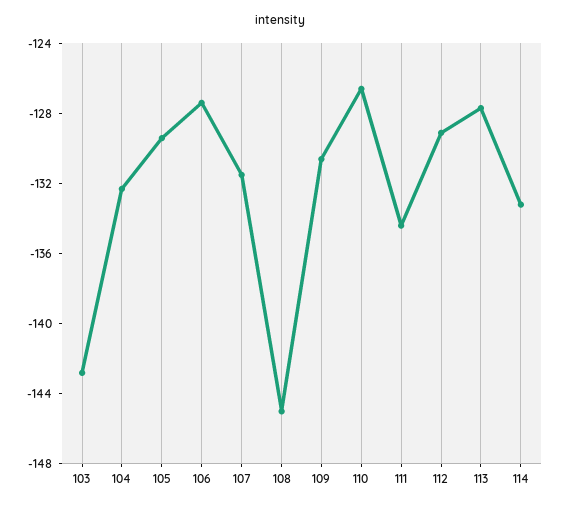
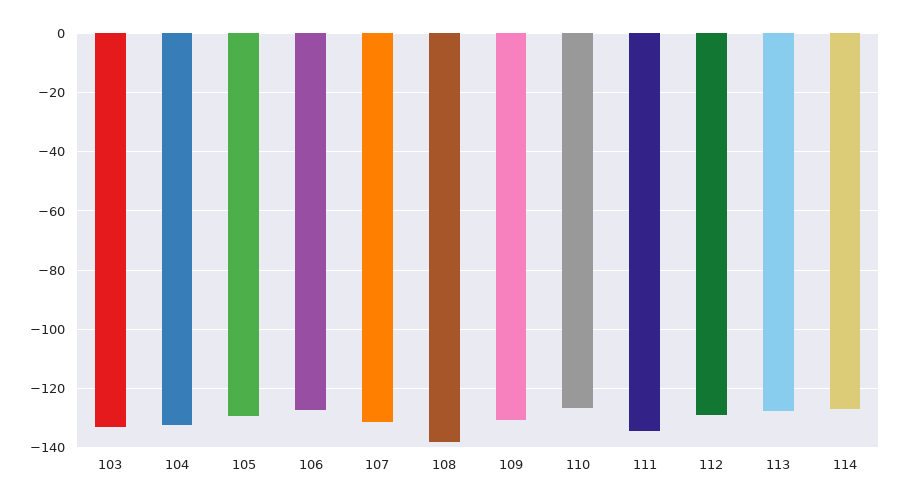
103: -143 -> -132.5
108: -145 -> -137.5
114: -133 -> -127.5

